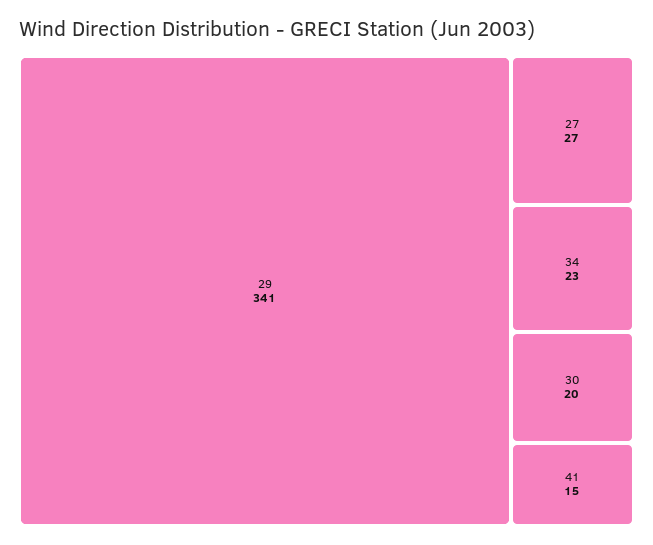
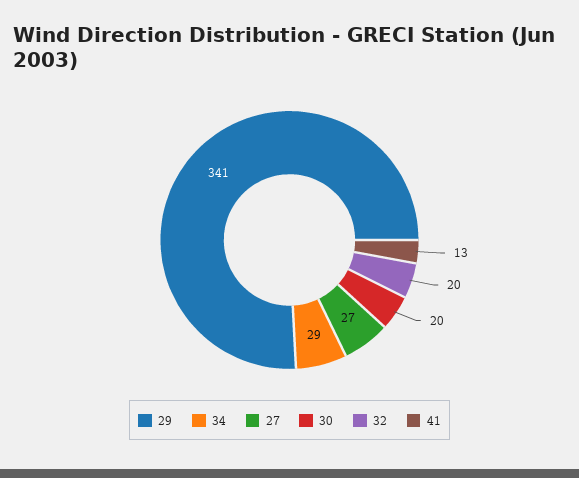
34: 23 -> 29
41: 15 -> 13
32: none -> 20

